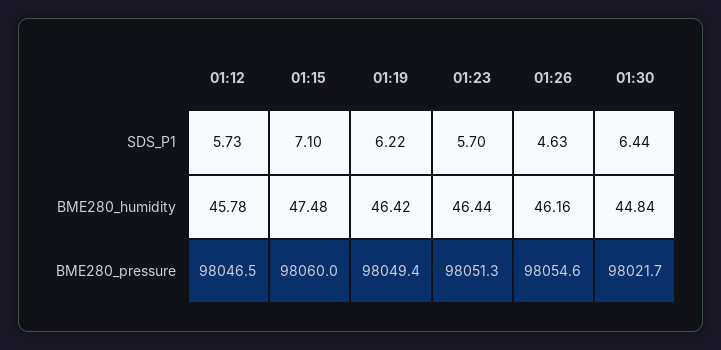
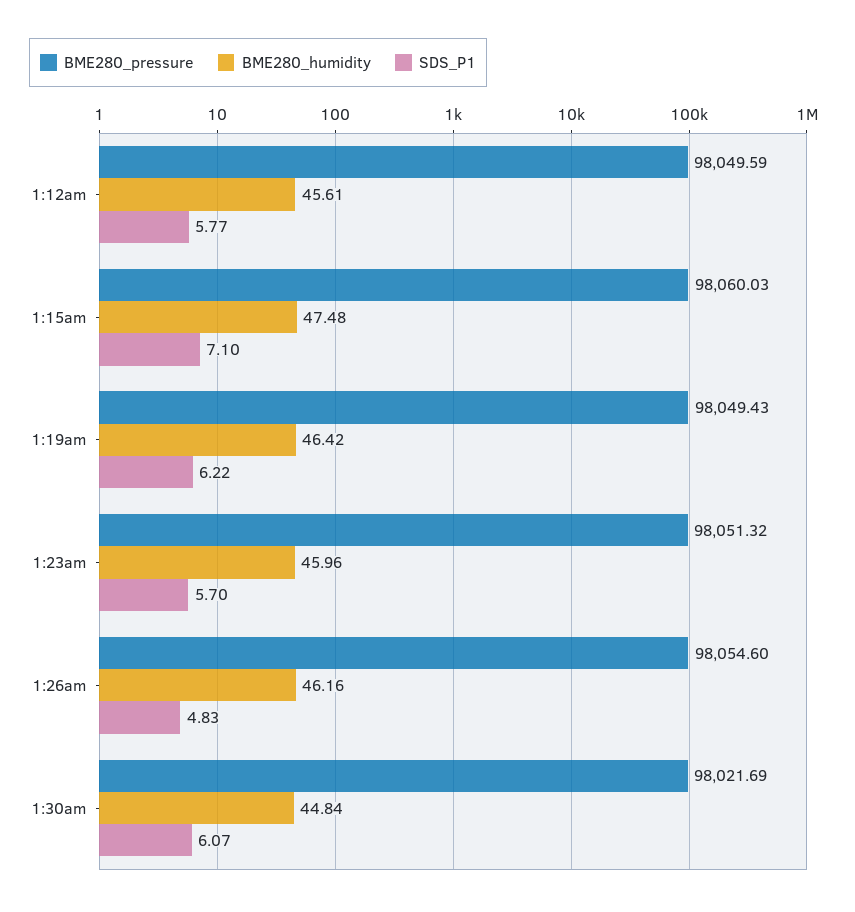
SDS_P1, 01:12: 5.73 -> 5.77
SDS_P1, 01:26: 4.63 -> 4.83
SDS_P1, 01:30: 6.44 -> 6.07
BME280_humidity, 01:12: 45.78 -> 45.61
BME280_humidity, 01:23: 46.44 -> 45.96
BME280_pressure, 01:12: 98046.5 -> 98049.59

